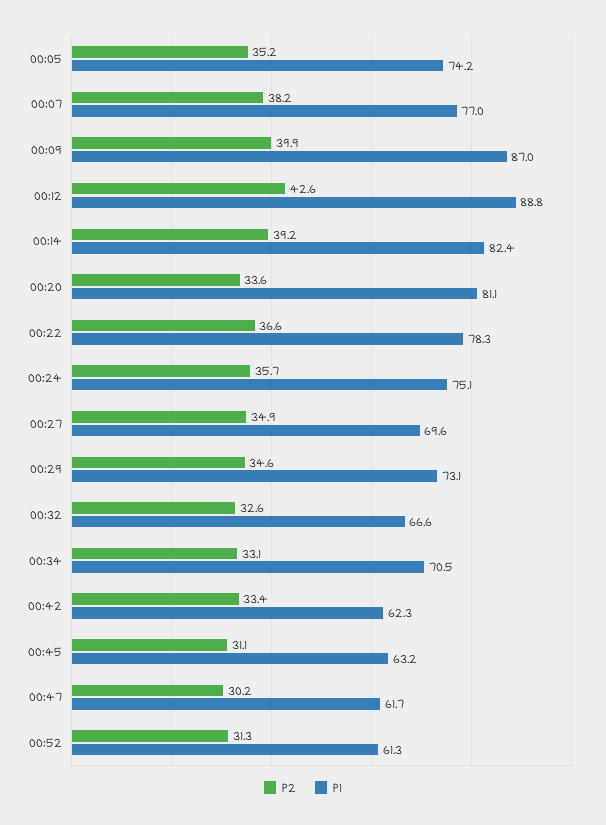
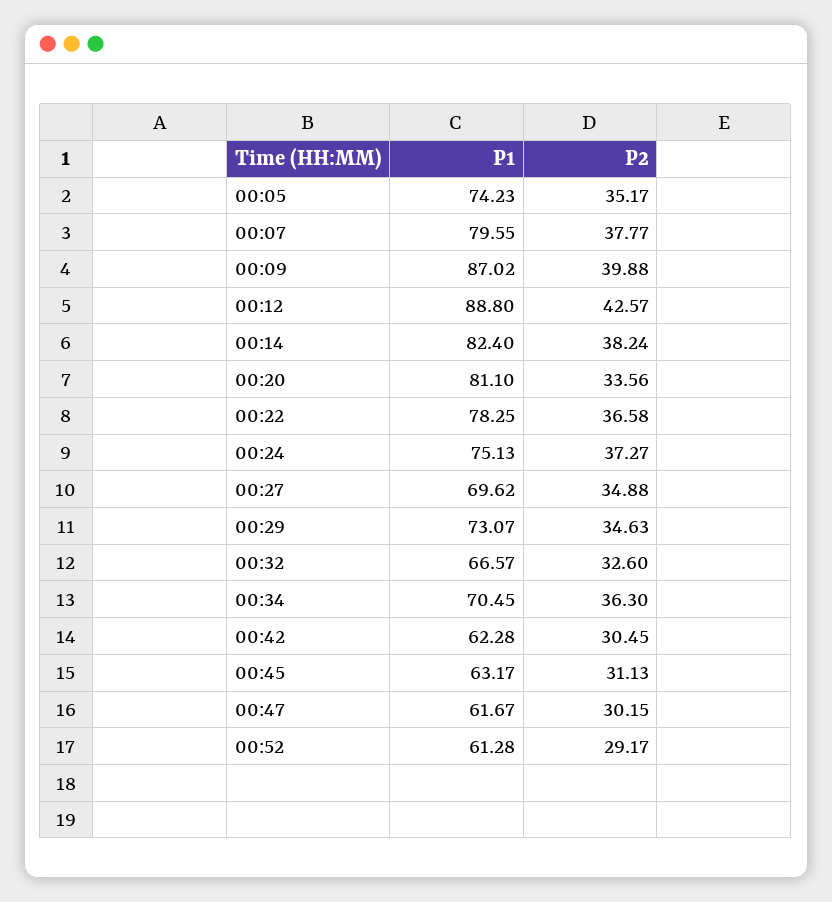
P2, 00:07: 38.2 -> 37.77
P1, 00:07: 77 -> 79.55
P2, 00:14: 39.2 -> 38.24
P2, 00:24: 35.7 -> 37.27
P2, 00:34: 33.1 -> 36.3
P2, 00:42: 33.4 -> 30.45
P2, 00:52: 31.3 -> 29.17

